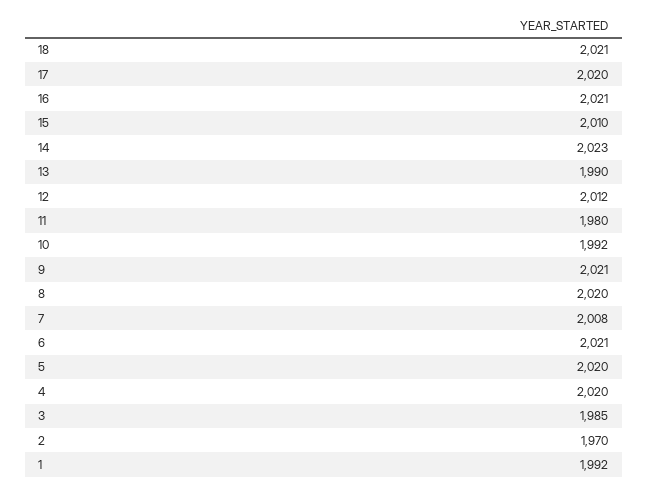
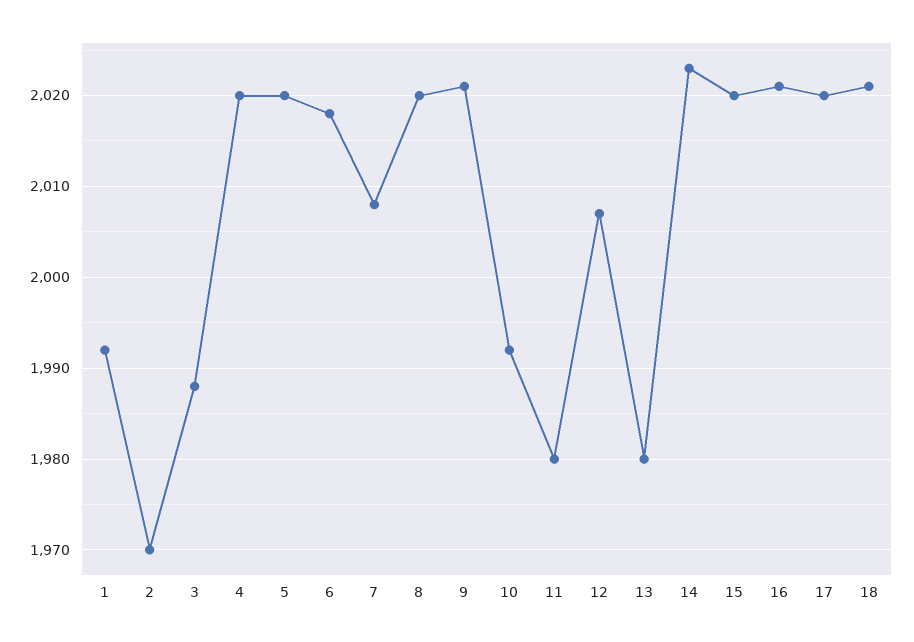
15: 2010 -> 2020
13: 1990 -> 1980
12: 2012 -> 2007
6: 2021 -> 2018
3: 1985 -> 1988

